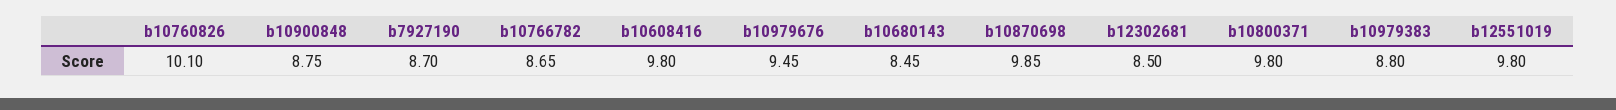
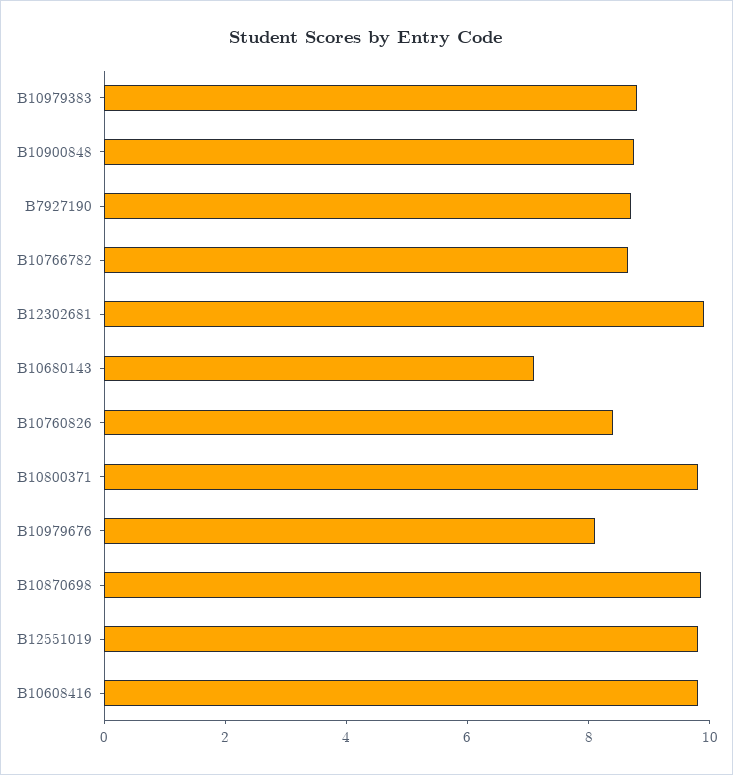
b10760826: 10.1 -> 8.5
b10979676: 9.45 -> 8
b10680143: 8.45 -> 7
b12302681: 8.5 -> 10

